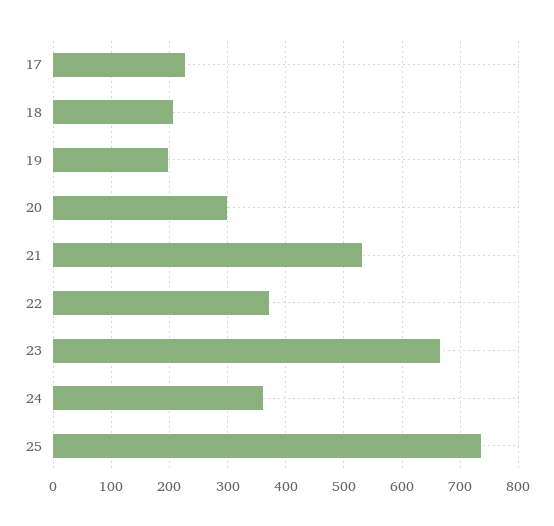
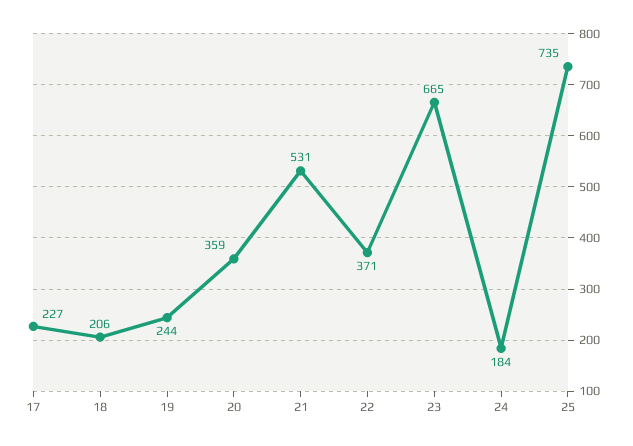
19: 200 -> 244
20: 300 -> 359
24: 360 -> 184

